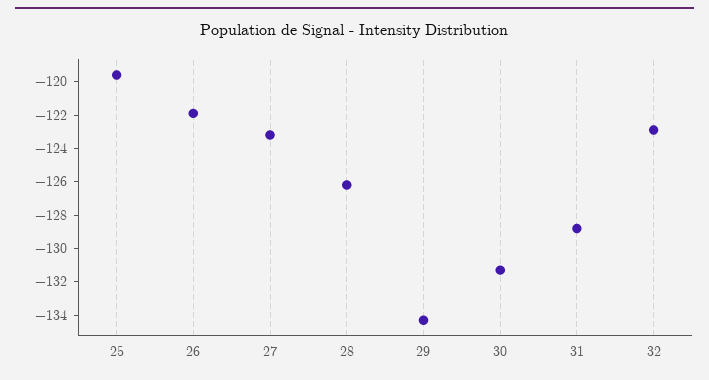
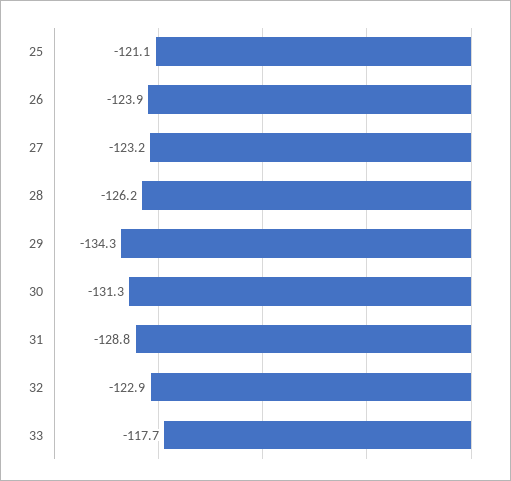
25: -119.5 -> -121.1
26: -122 -> -123.9
33: none -> -117.7

